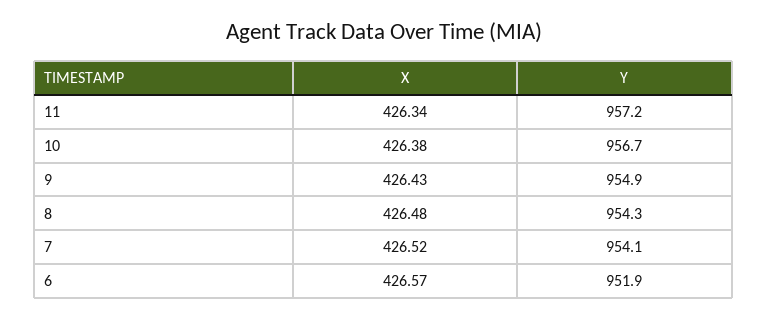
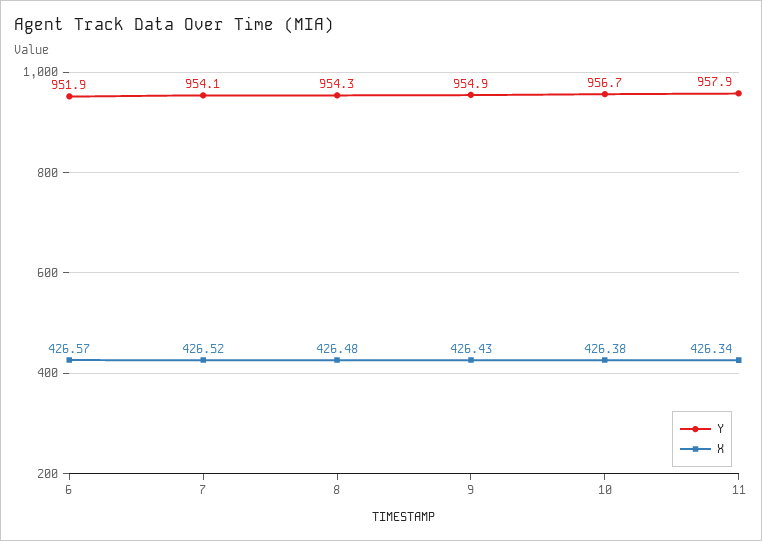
Y, 11: 957.2 -> 957.9

